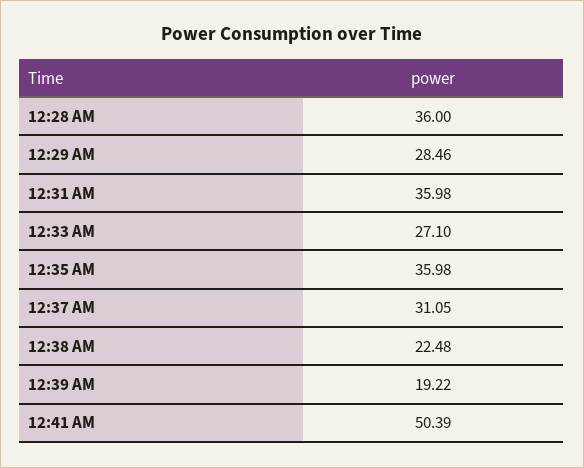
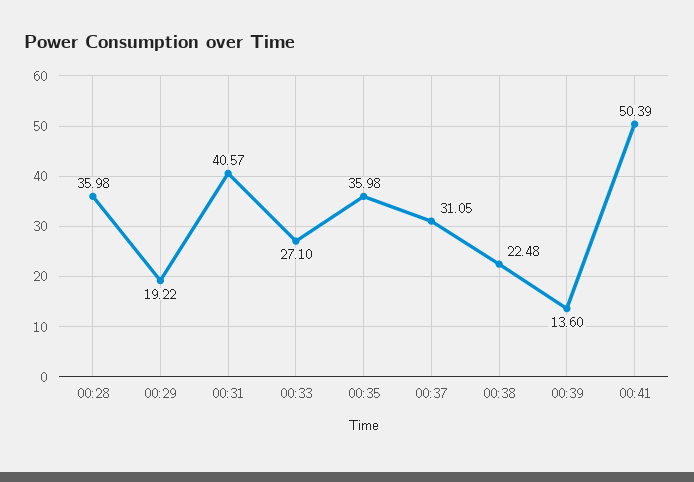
12:28 AM: 36 -> 35.98
12:29 AM: 28.46 -> 19.22
12:31 AM: 35.98 -> 40.57
12:39 AM: 19.22 -> 13.6

